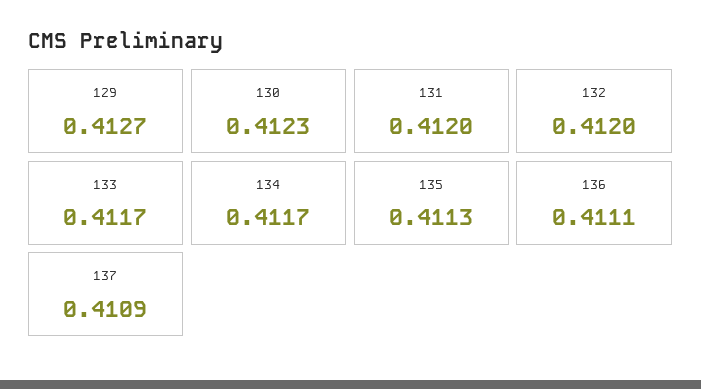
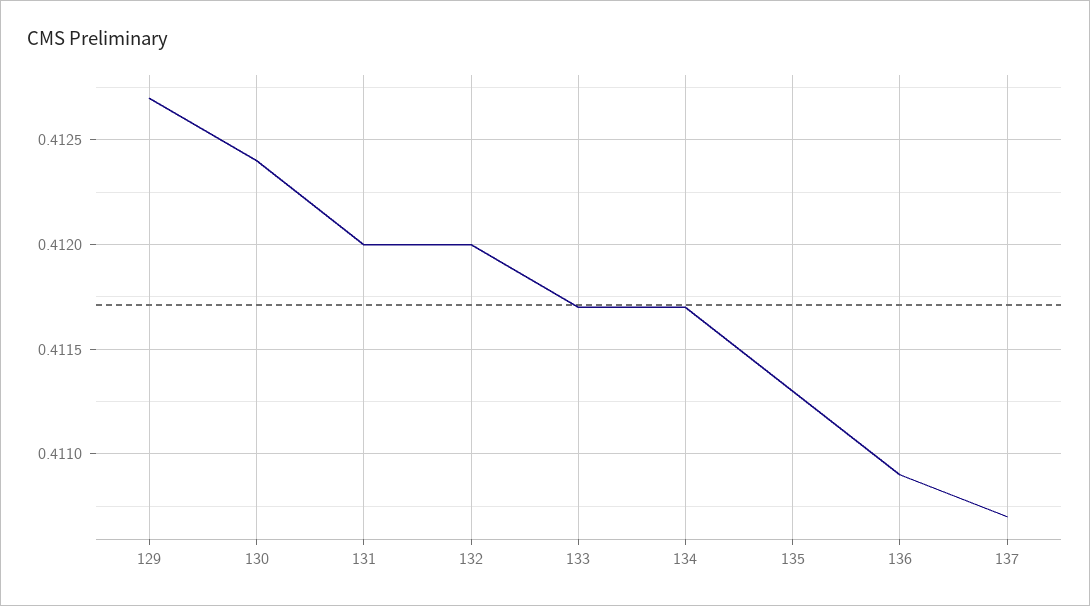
130: 0.4123 -> 0.4124
136: 0.4111 -> 0.4109
137: 0.4109 -> 0.4107

